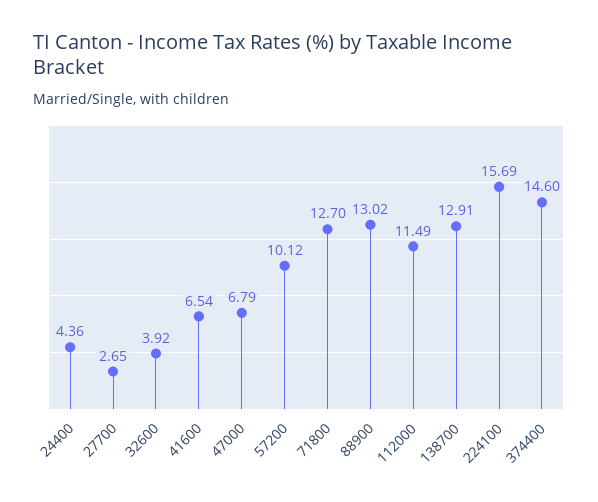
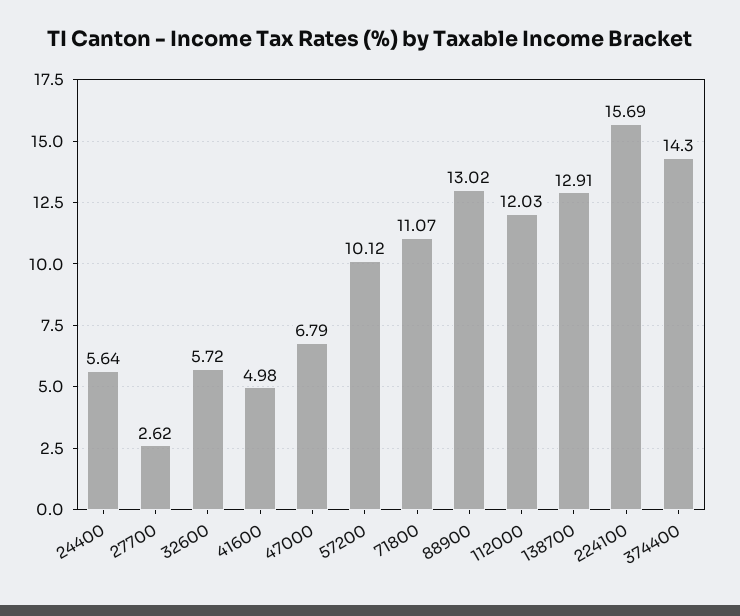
24400: 4.36 -> 5.64
27700: 2.65 -> 2.62
32600: 3.92 -> 5.72
41600: 6.54 -> 4.98
71800: 12.7 -> 11.07
112000: 11.49 -> 12.03
374400: 14.6 -> 14.3

